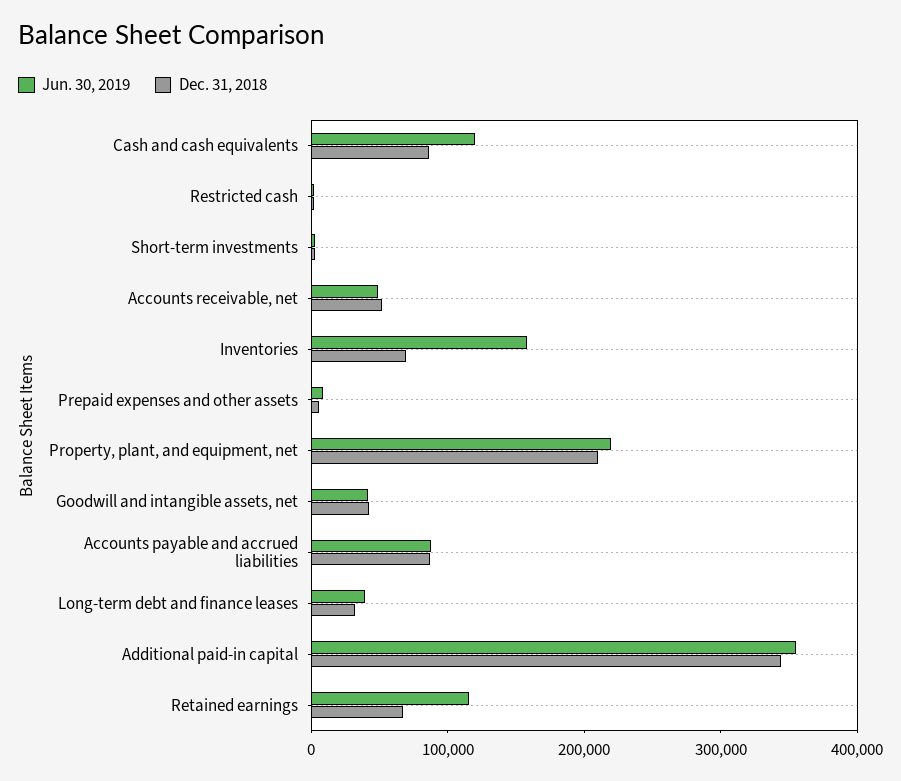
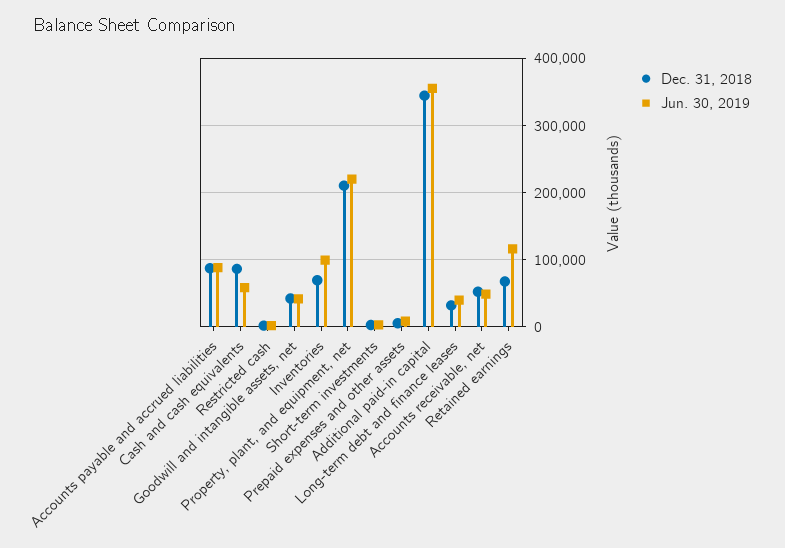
Jun. 30, 2019, Cash and cash equivalents: 120000 -> 60000
Jun. 30, 2019, Inventories: 160000 -> 100000

